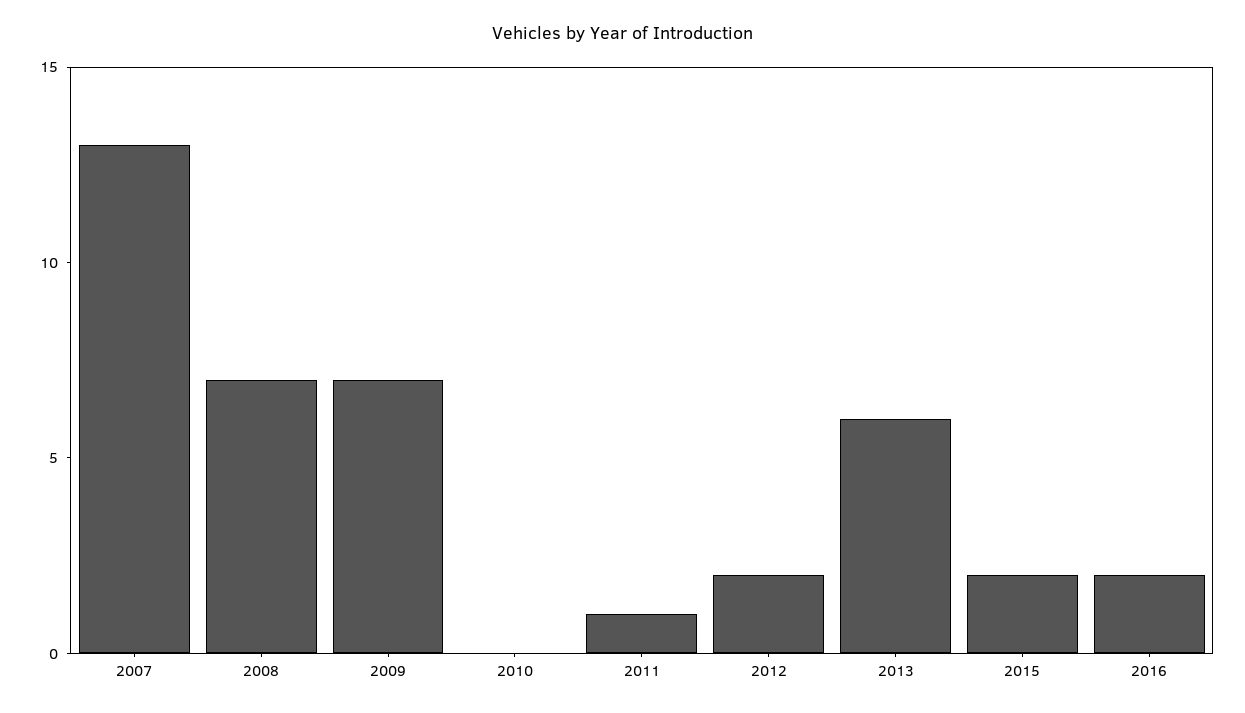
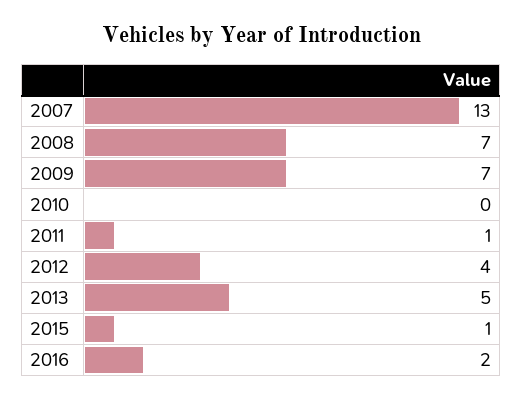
2012: 2 -> 4
2013: 6 -> 5
2015: 2 -> 1

